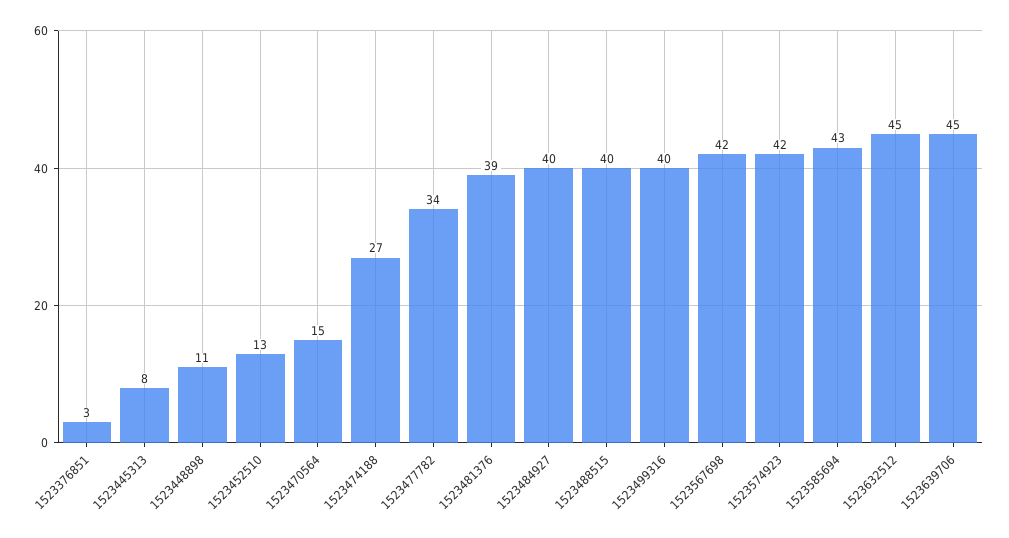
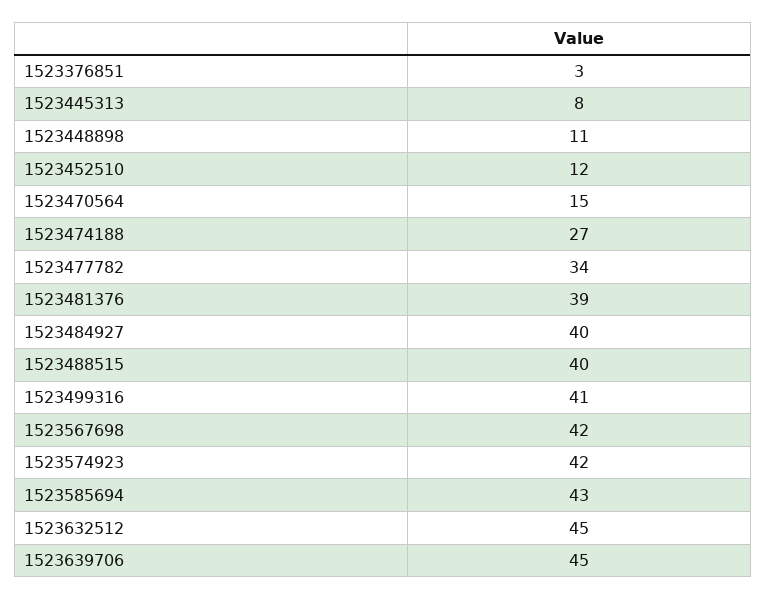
1523452510: 13 -> 12
1523499316: 40 -> 41

